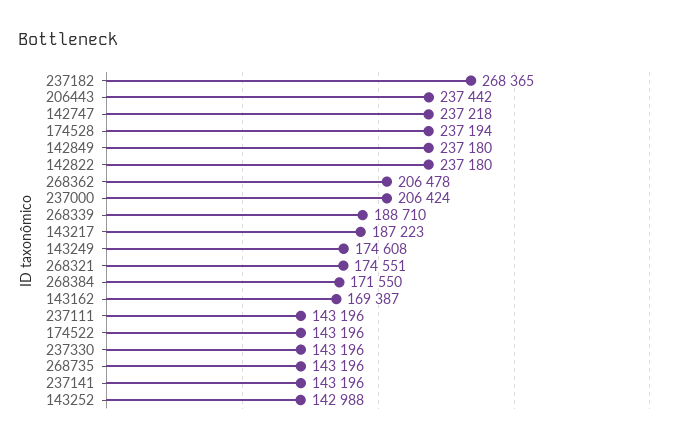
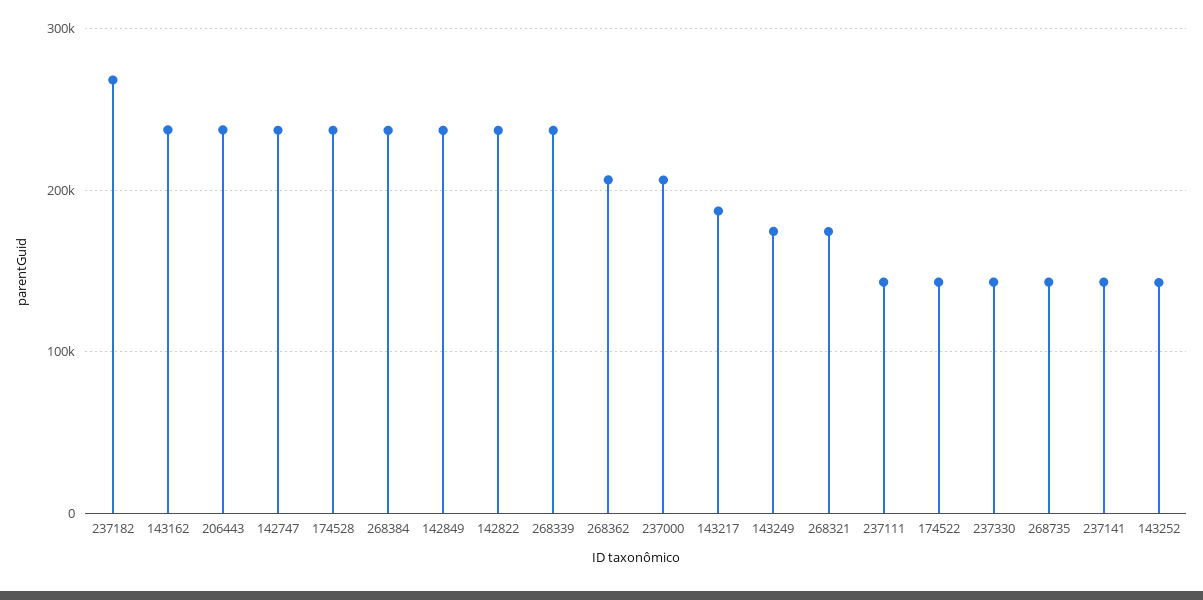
268339: 188710 -> 240000
268384: 171550 -> 240000
143162: 169387 -> 240000

